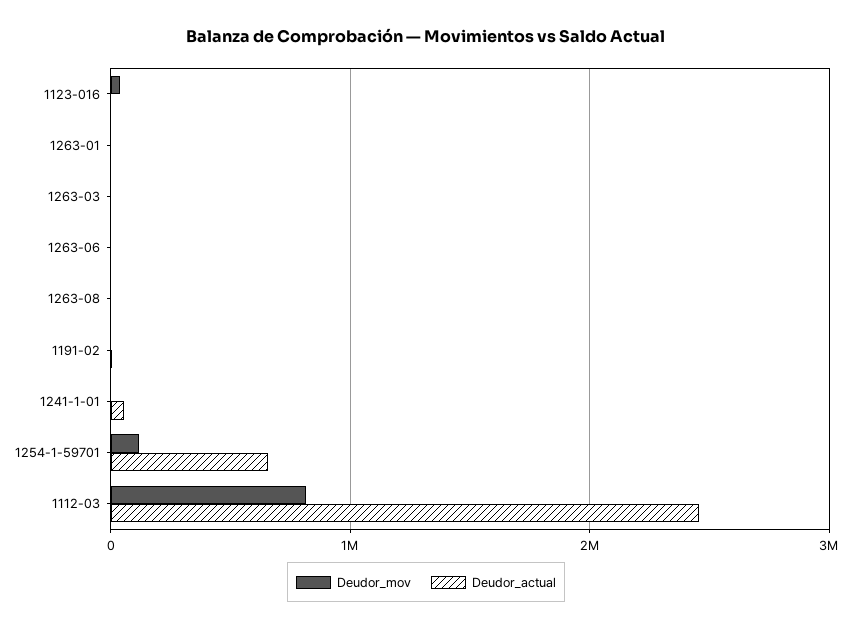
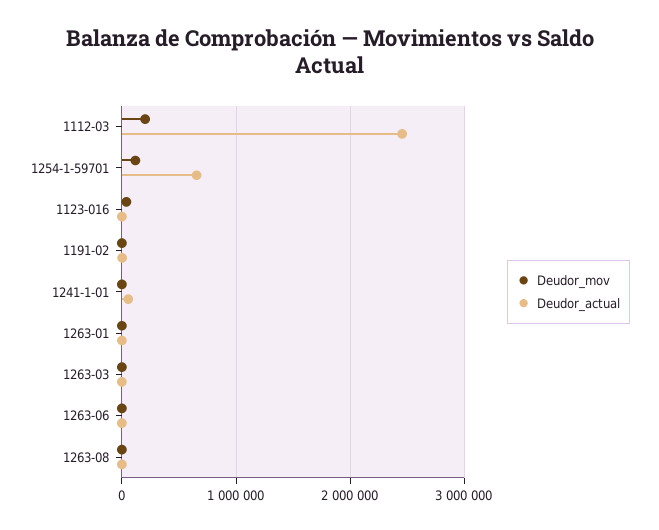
Deudor_mov, 1112-03: 800000 -> 200000

